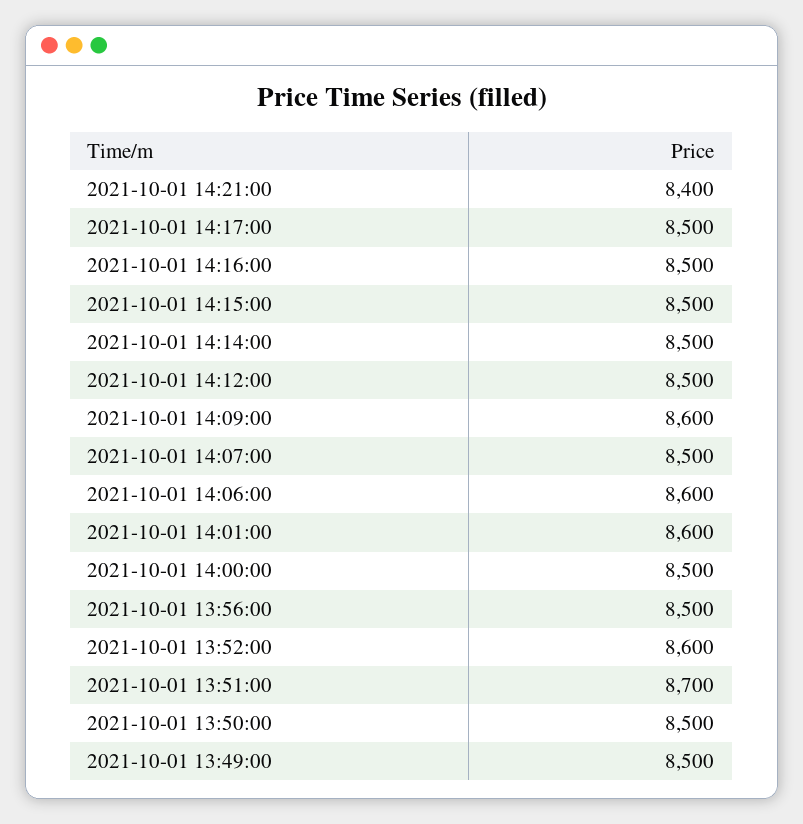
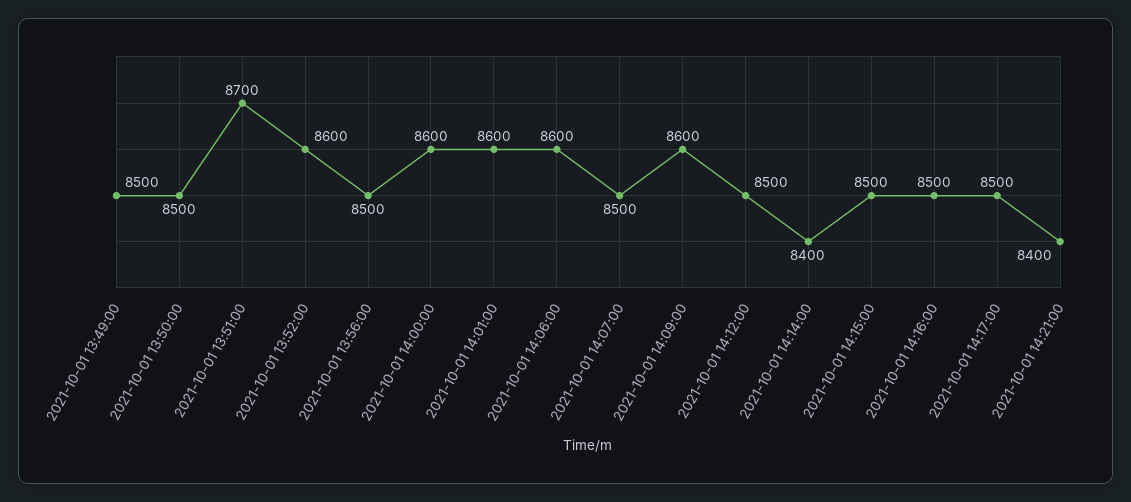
2021-10-01 14:14:00: 8500 -> 8400
2021-10-01 14:00:00: 8500 -> 8600

